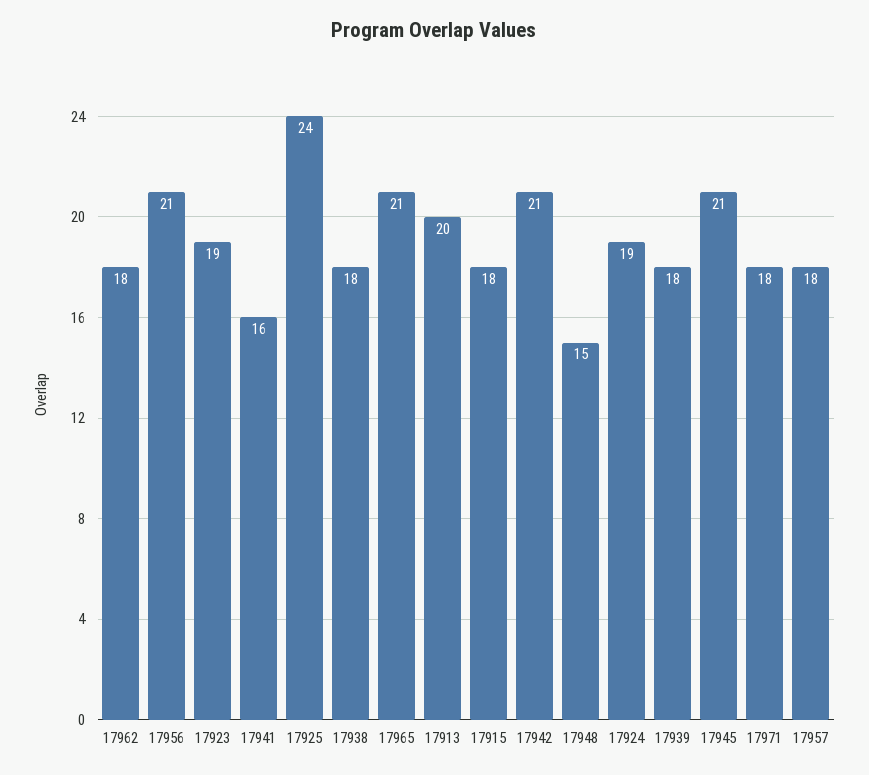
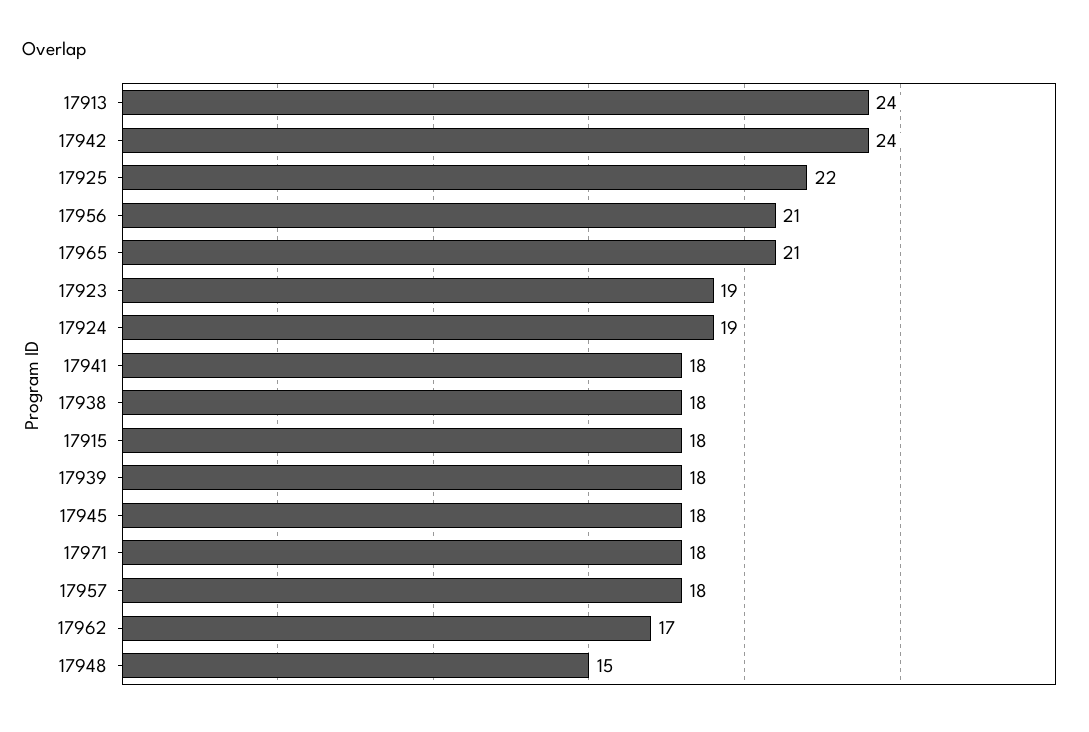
17962: 18 -> 17
17941: 16 -> 18
17925: 24 -> 22
17913: 20 -> 24
17942: 21 -> 24
17945: 21 -> 18

